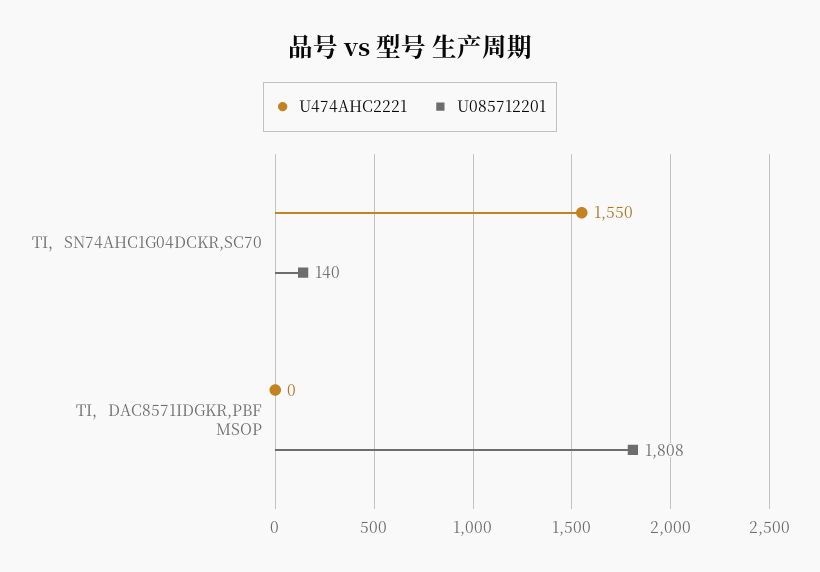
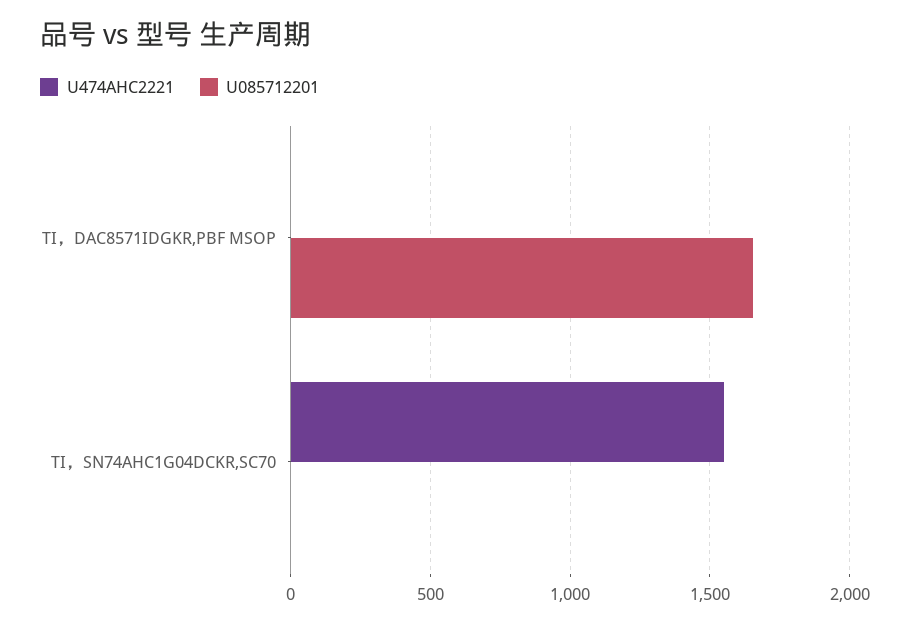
U085712201, TI，SN74AHC1G04DCKR,SC70: 140 -> 0
U085712201, TI，DAC8571IDGKR,PBF MSOP: 1808 -> 1650

